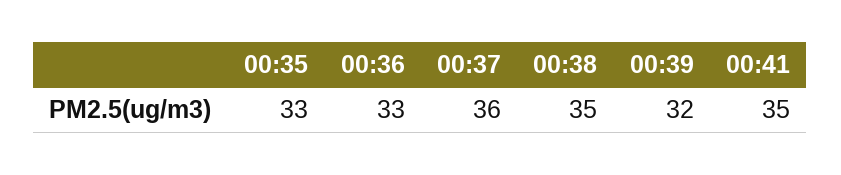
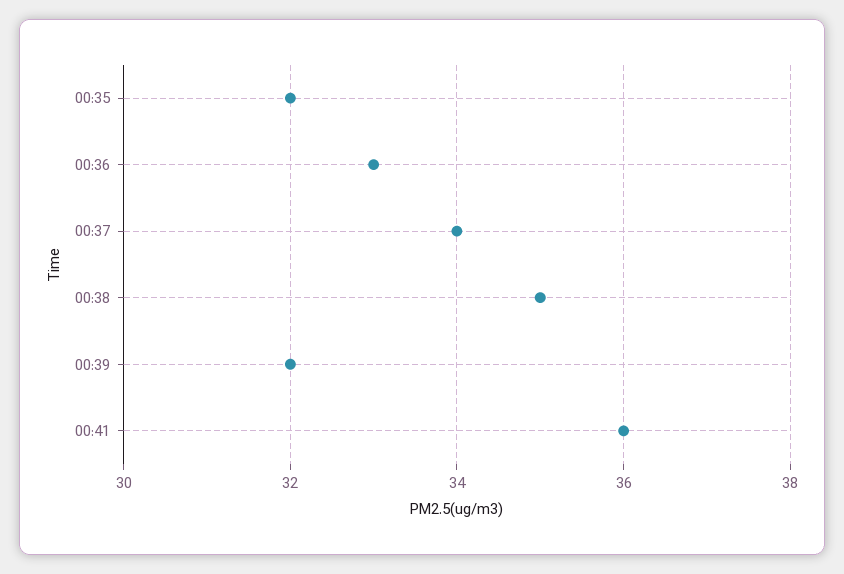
00:35: 33 -> 32
00:37: 36 -> 34
00:41: 35 -> 36

